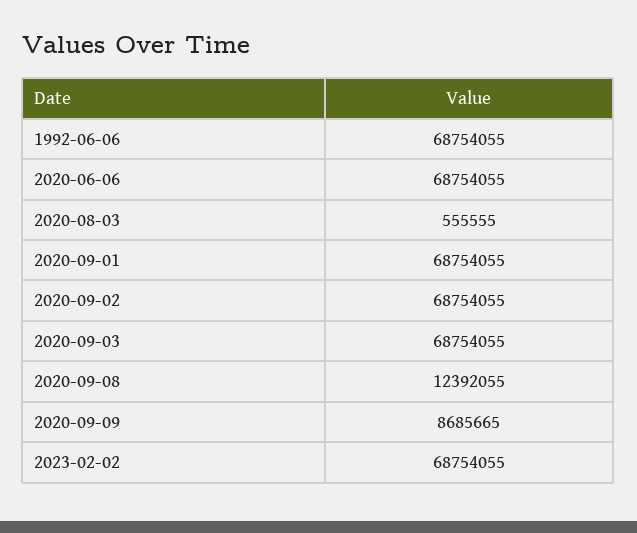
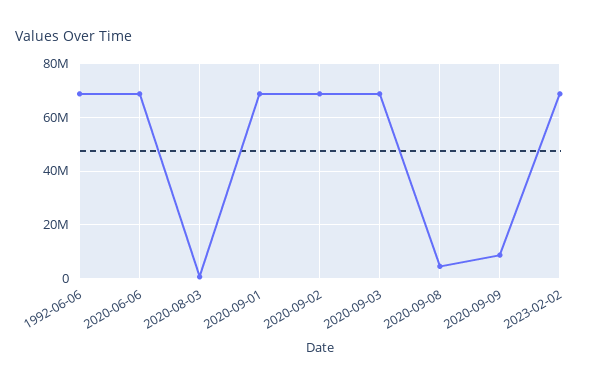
2020-09-08: 12392055 -> 5000000

